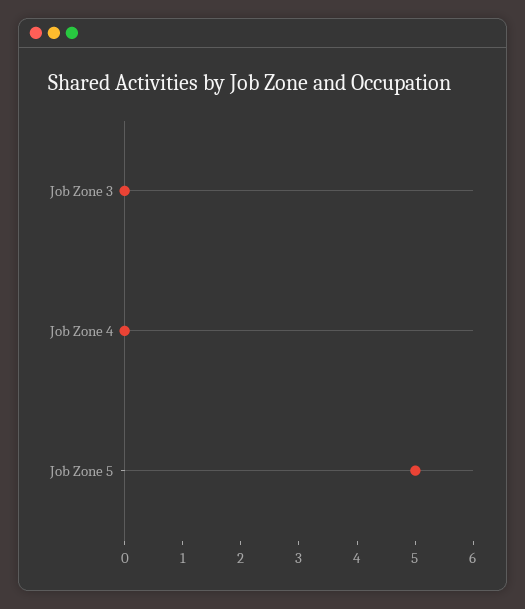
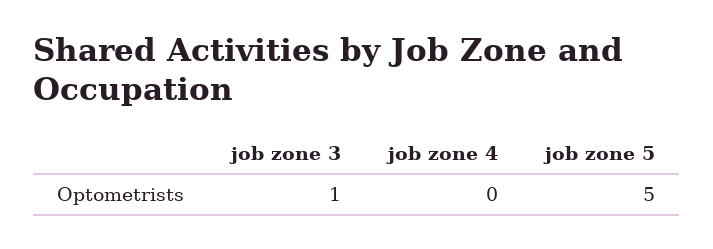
Job Zone 3: 0 -> 1

